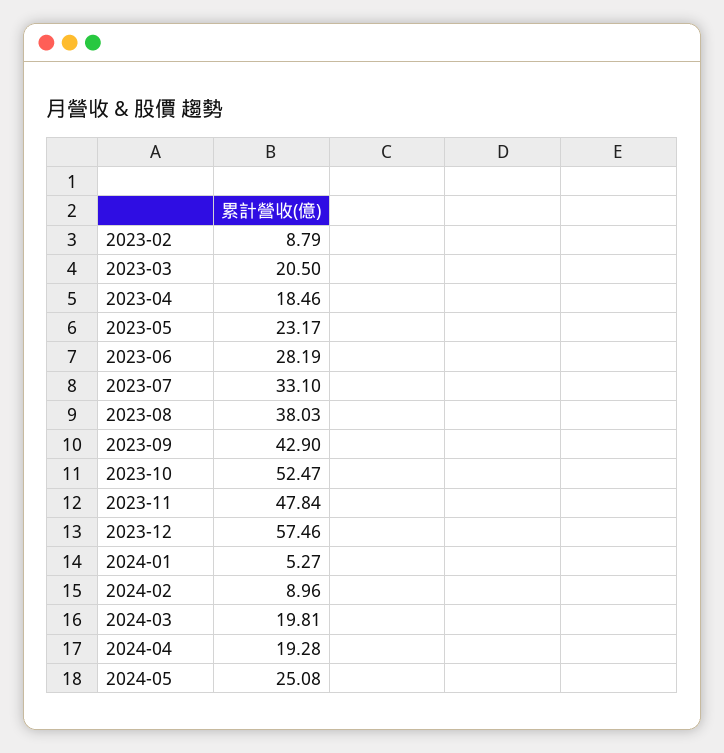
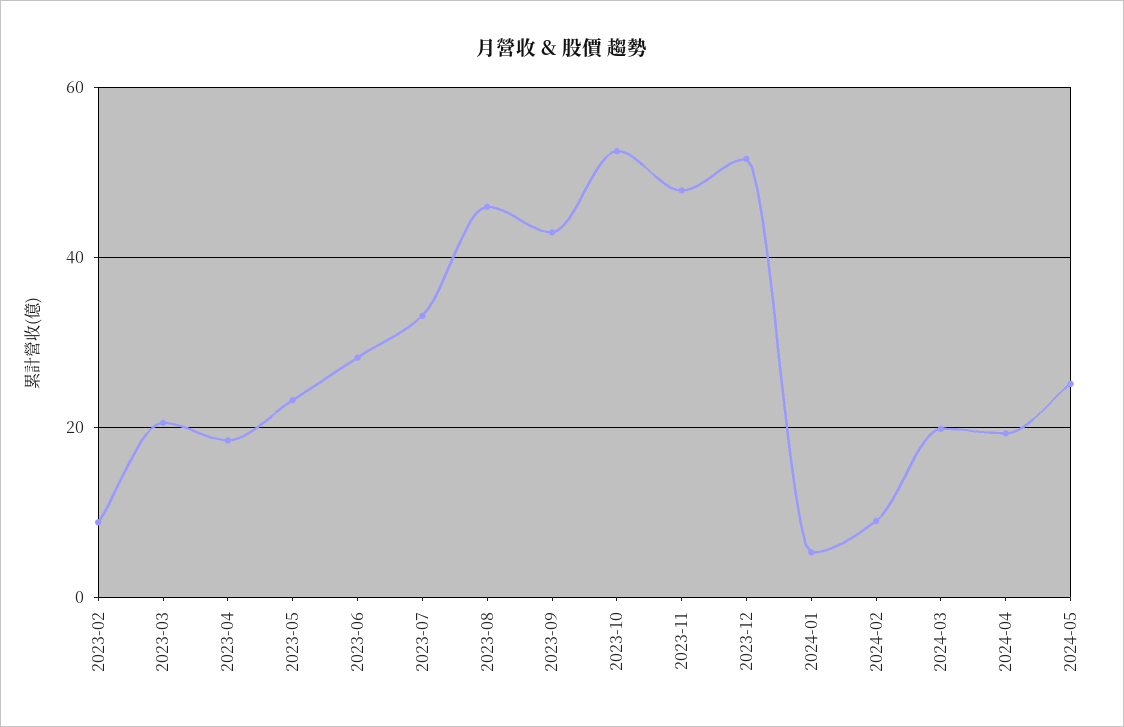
2023-08: 38.03 -> 46
2023-12: 57.46 -> 52

